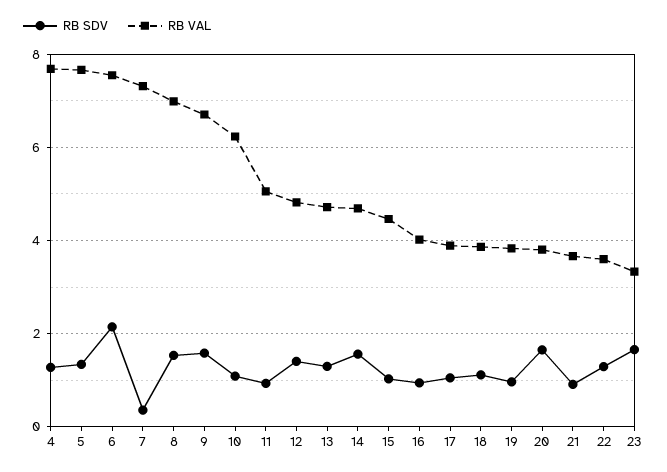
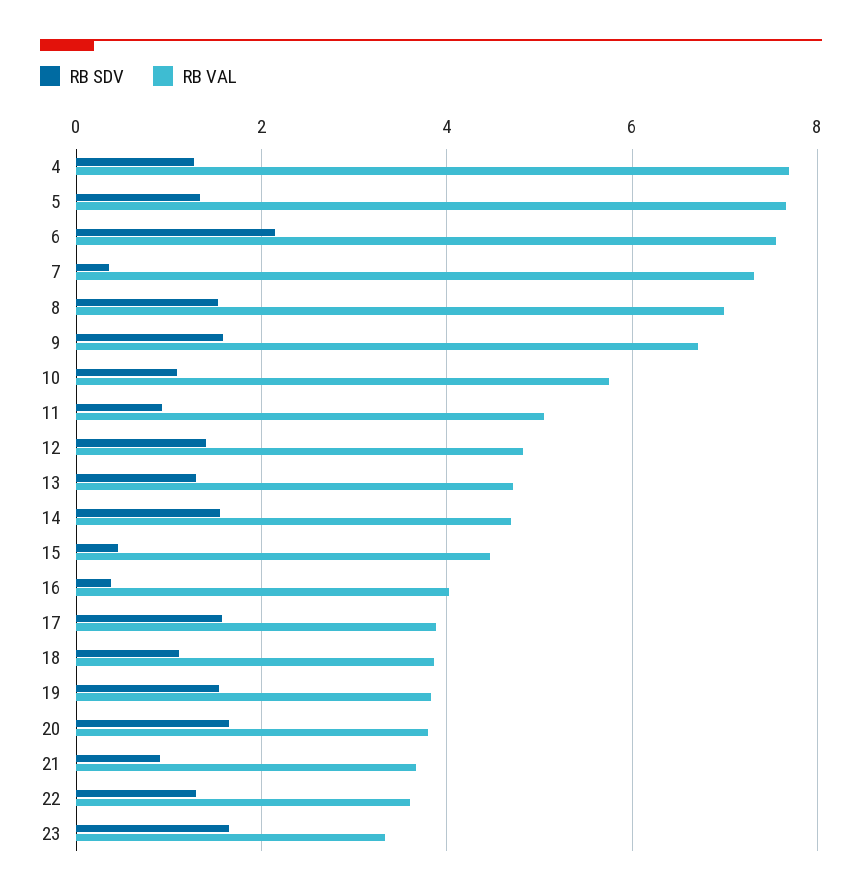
RB VAL, 10: 6.2 -> 5.8
RB SDV, 15: 1 -> 0.4
RB SDV, 16: 1 -> 0.4
RB SDV, 17: 1 -> 1.6
RB SDV, 19: 1 -> 1.6

